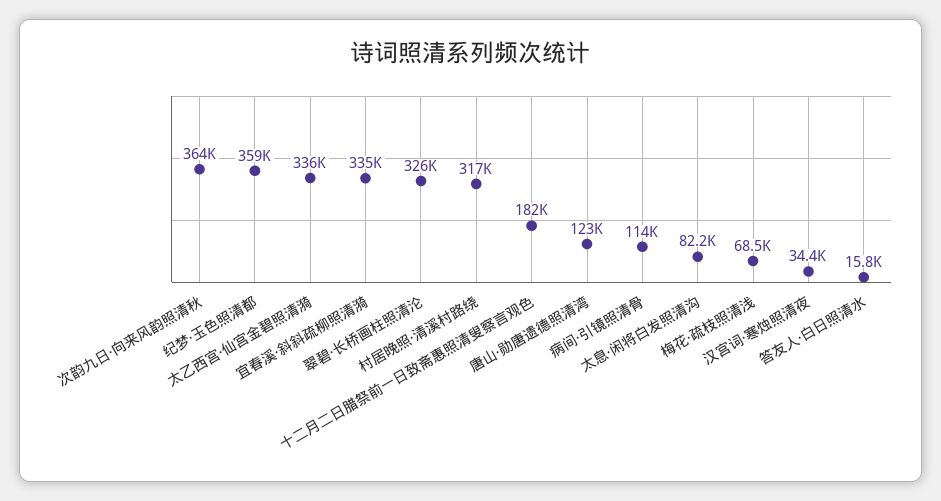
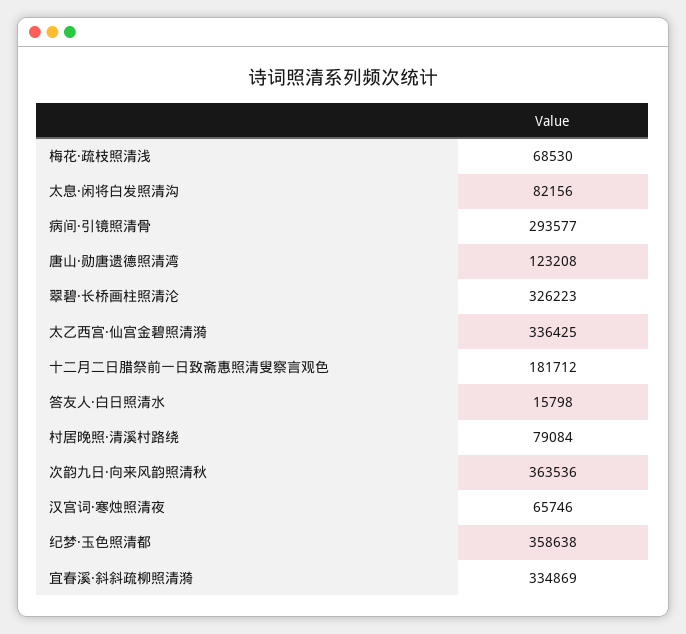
村居晚照·清溪村路绕: 317000 -> 79084
病间·引镜照清骨: 114000 -> 293577
汉宫词·寒烛照清夜: 34400 -> 65746

